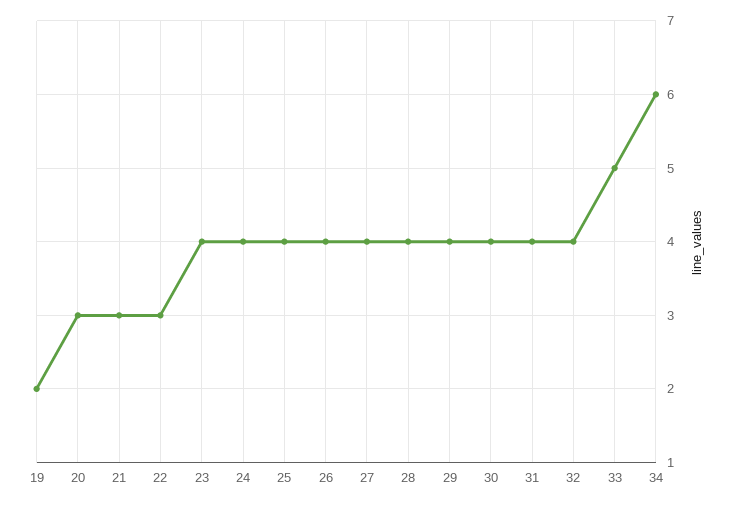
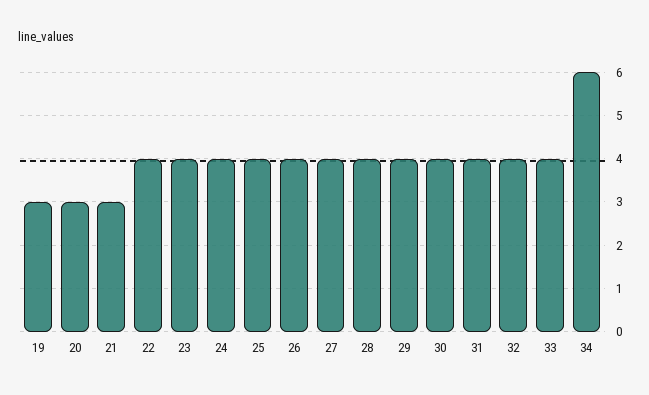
19: 2 -> 3
22: 3 -> 4
33: 5 -> 4

